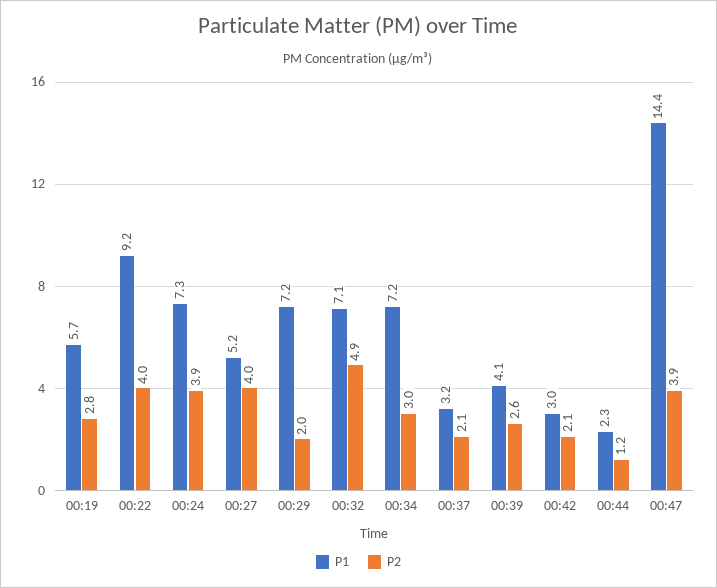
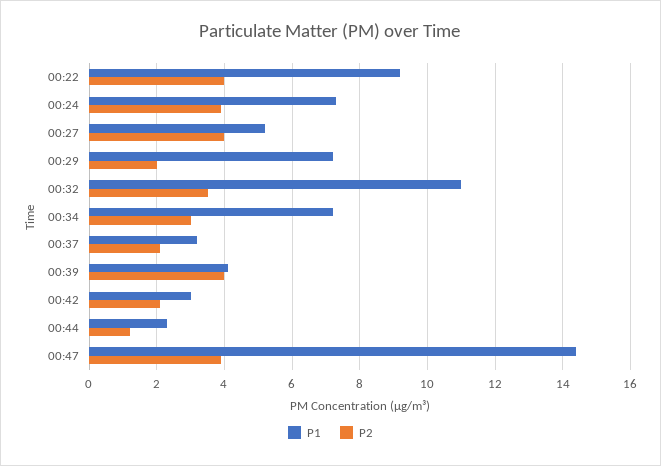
P1, 00:19: 5.7 -> none
P2, 00:19: 2.8 -> none
P1, 00:32: 7.1 -> 11
P2, 00:32: 4.9 -> 3.5
P2, 00:39: 2.6 -> 4

